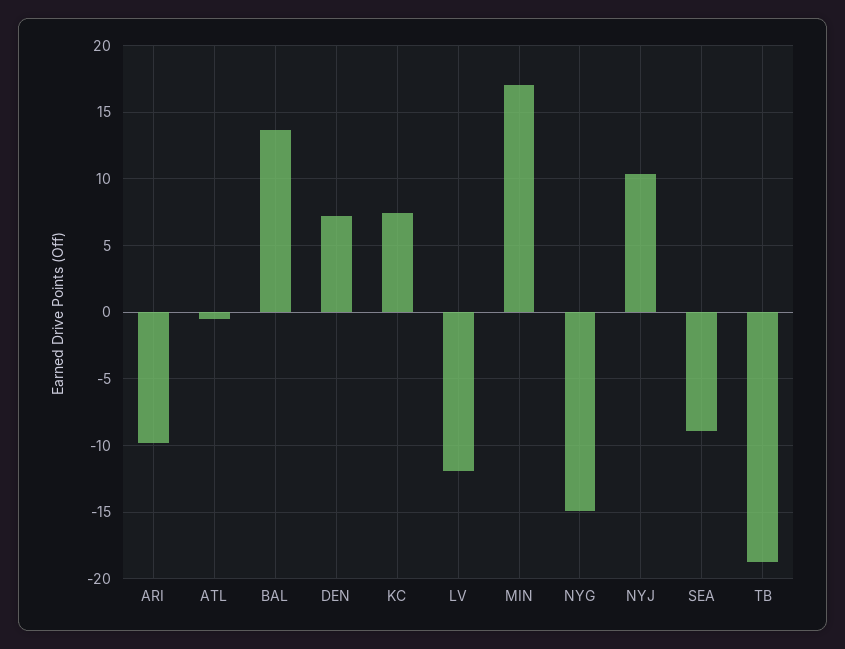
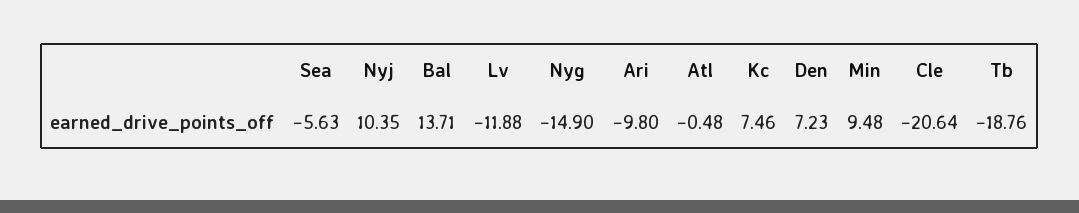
MIN: 17 -> 9.48
SEA: -9 -> -5.63
Cle: none -> -20.64

